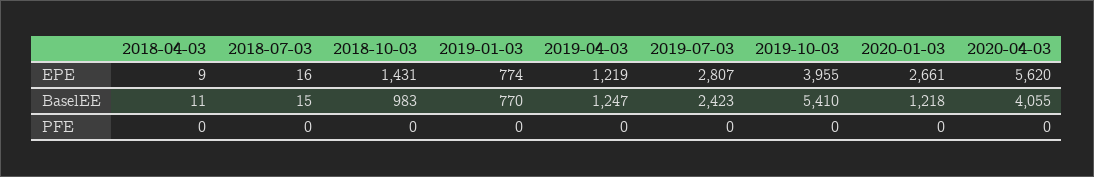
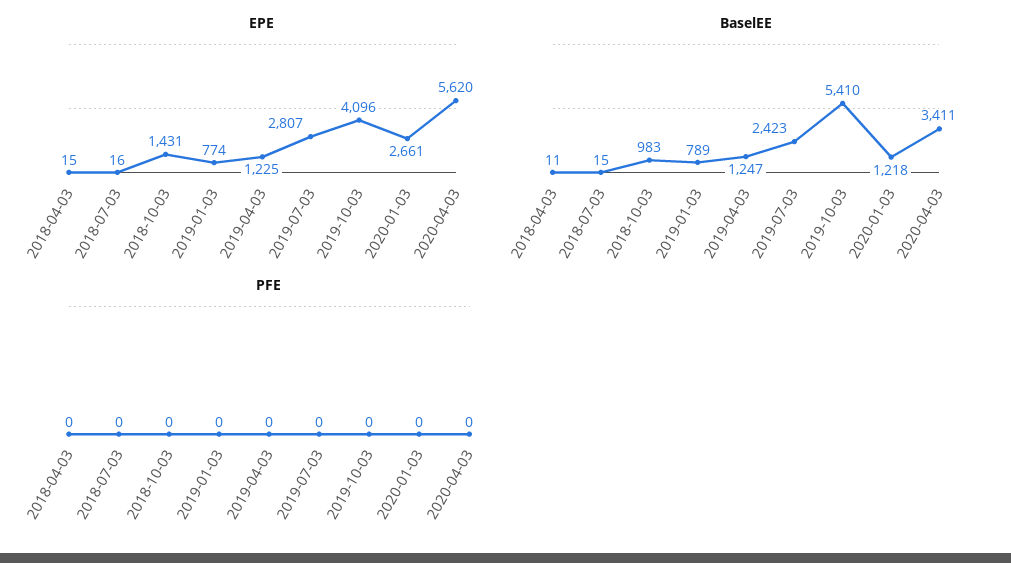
EPE, 2018-04-03: 9 -> 15
EPE, 2019-04-03: 1219 -> 1225
EPE, 2019-10-03: 3955 -> 4096
BaselEE, 2019-01-03: 770 -> 789
BaselEE, 2020-04-03: 4055 -> 3411

